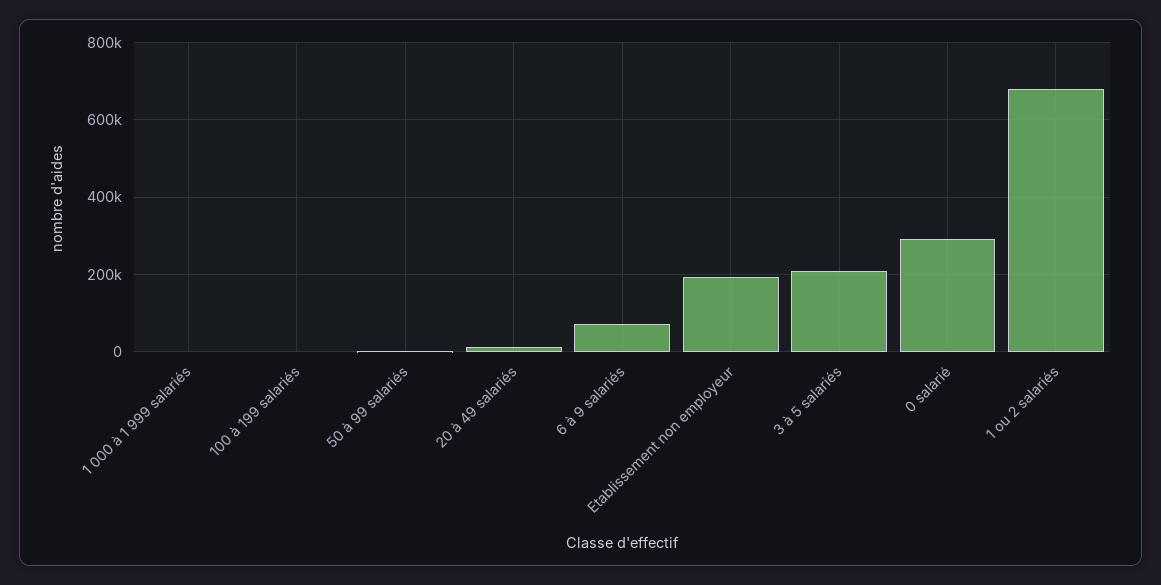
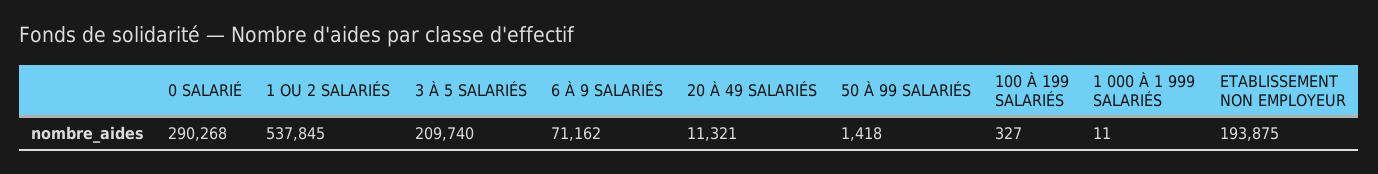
1 ou 2 salariés: 680000 -> 537845

